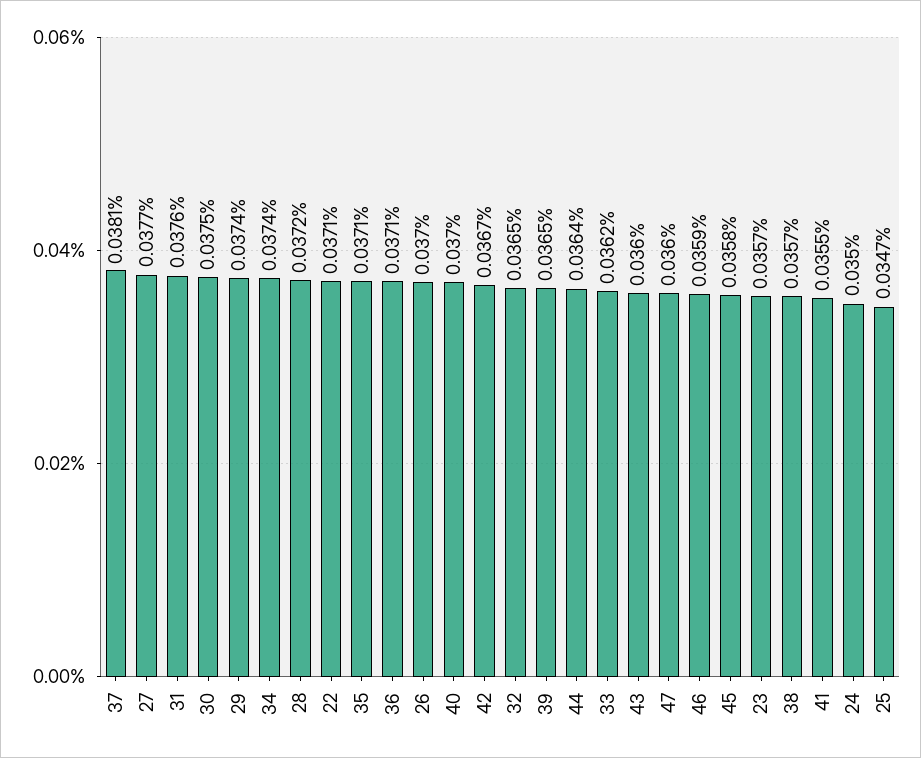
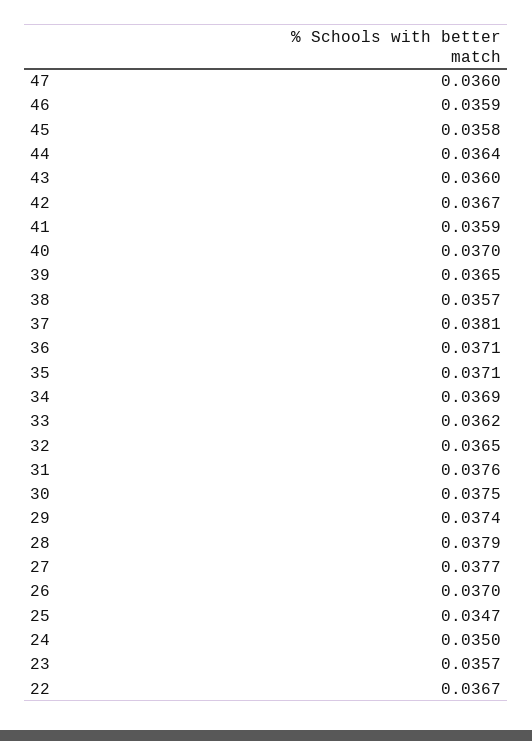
34: 0.0374 -> 0.0369
28: 0.0372 -> 0.0379
22: 0.0371 -> 0.0367
41: 0.0355 -> 0.0359

